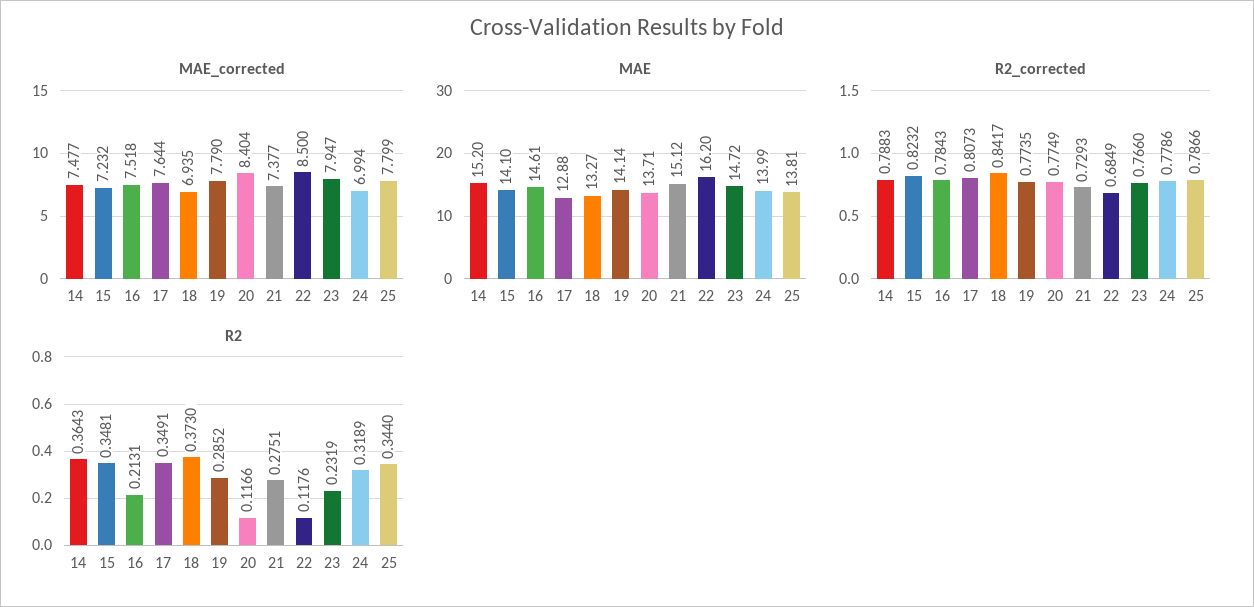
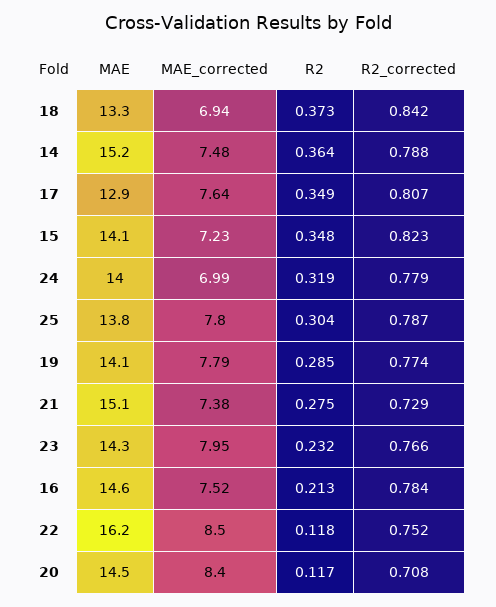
MAE, 20: 13.71 -> 14.5
MAE, 23: 14.72 -> 14.3
R2_corrected, 20: 0.7749 -> 0.708
R2_corrected, 22: 0.6849 -> 0.752
R2, 25: 0.344 -> 0.304

